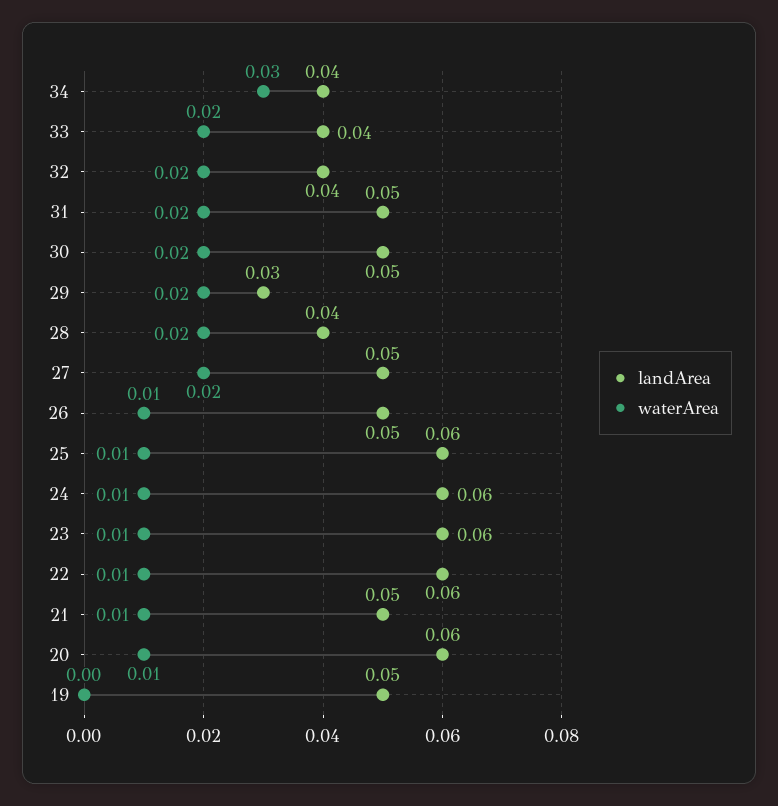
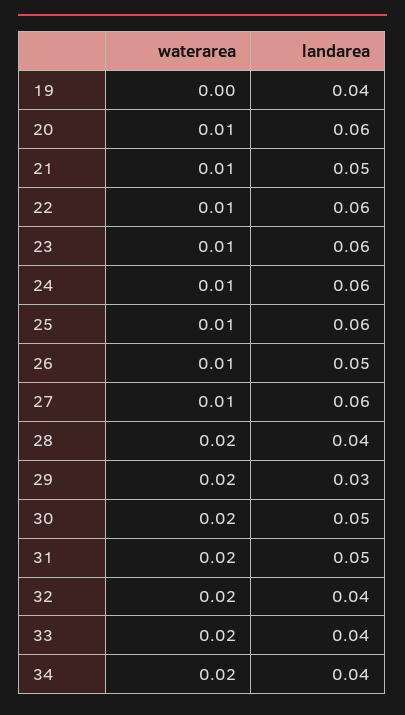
waterArea, 34: 0.03 -> 0.02
landArea, 27: 0.05 -> 0.06
waterArea, 27: 0.02 -> 0.01
landArea, 19: 0.05 -> 0.04

